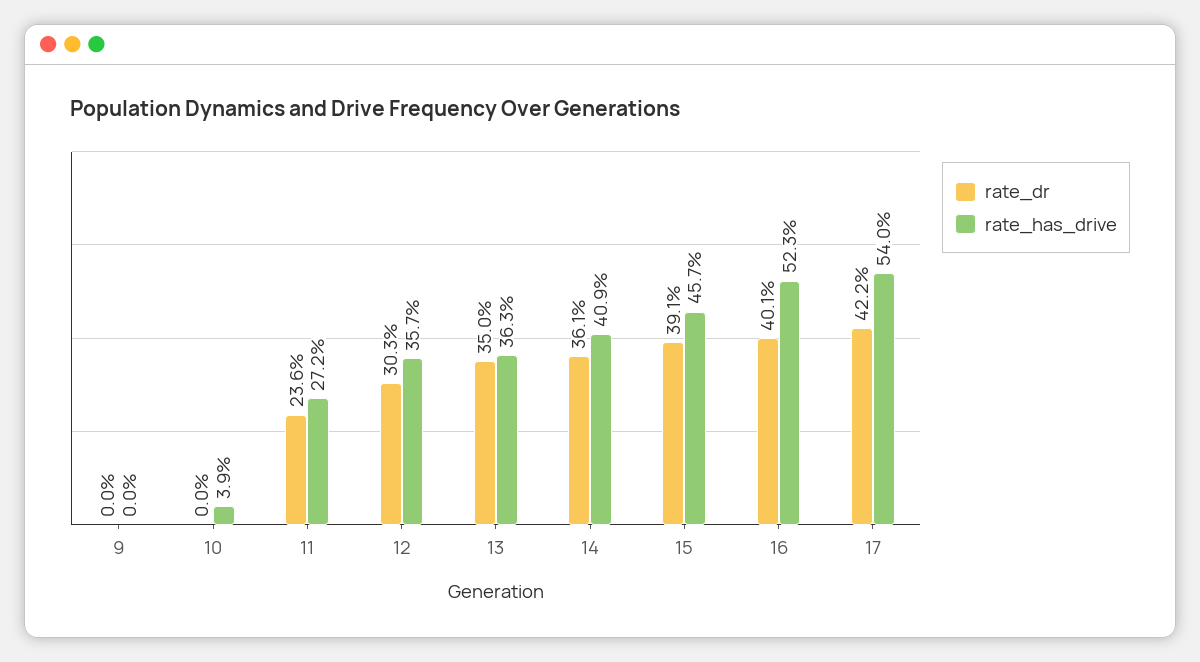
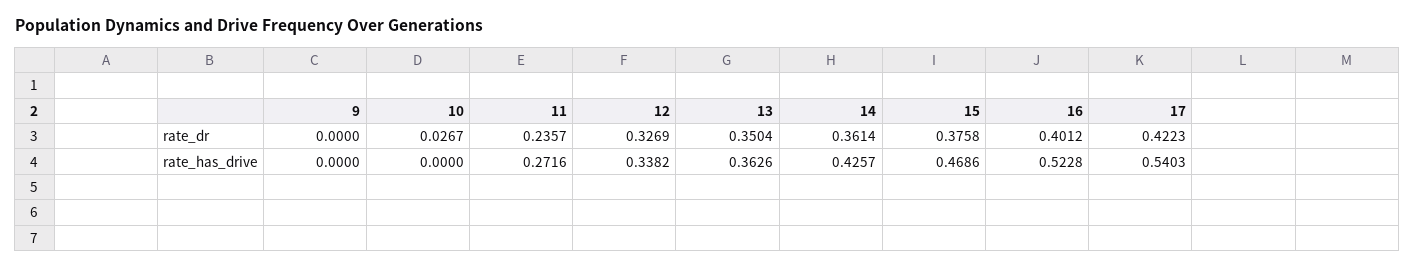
rate_dr, 10: 0 -> 0.0267
rate_has_drive, 10: 0.039 -> 0
rate_dr, 12: 0.303 -> 0.3269
rate_has_drive, 12: 0.357 -> 0.3382
rate_has_drive, 14: 0.409 -> 0.4257
rate_dr, 15: 0.391 -> 0.3758
rate_has_drive, 15: 0.457 -> 0.4686

